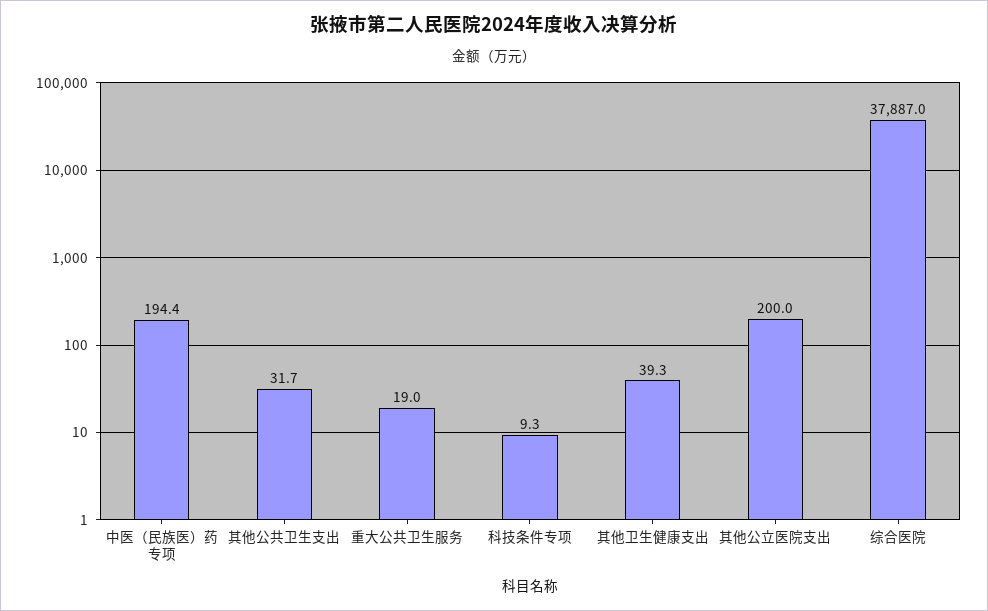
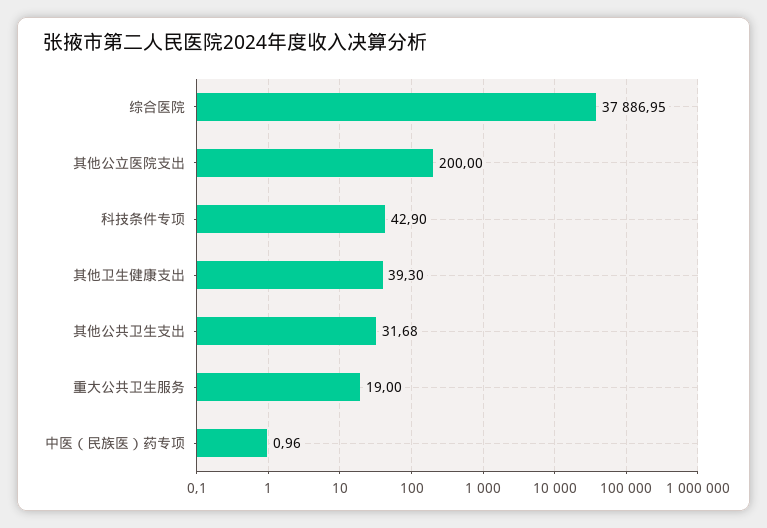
中医（民族医）药专项: 194.4 -> 0.96
科技条件专项: 9.3 -> 42.9

